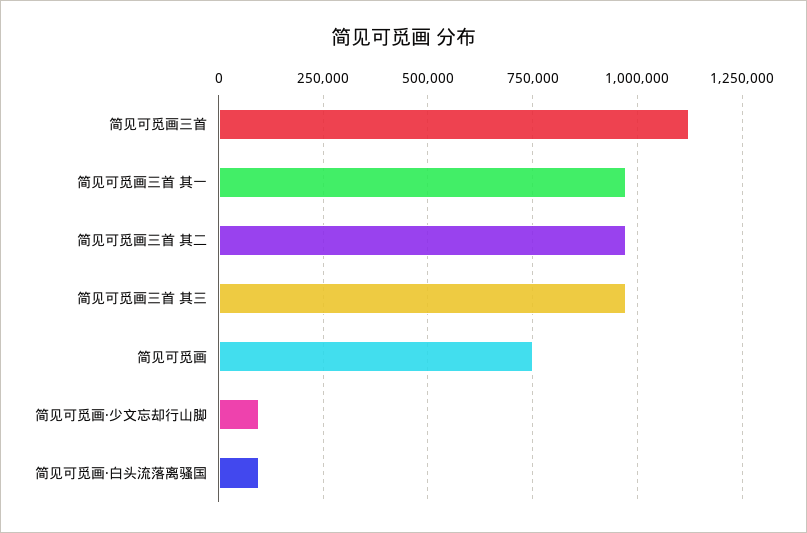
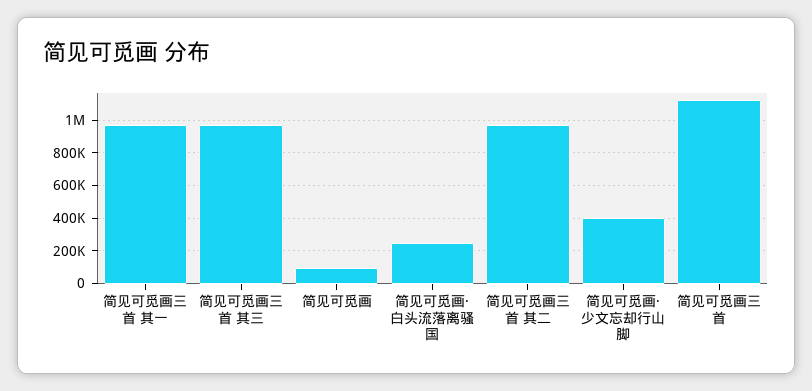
简见可觅画: 750000 -> 100000
简见可觅画·少文忘却行山脚: 100000 -> 400000
简见可觅画·白头流落离骚国: 100000 -> 250000

